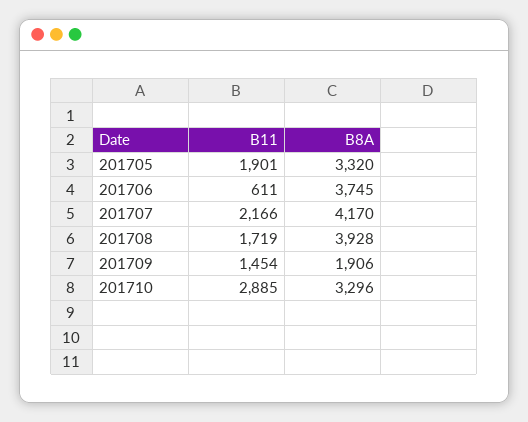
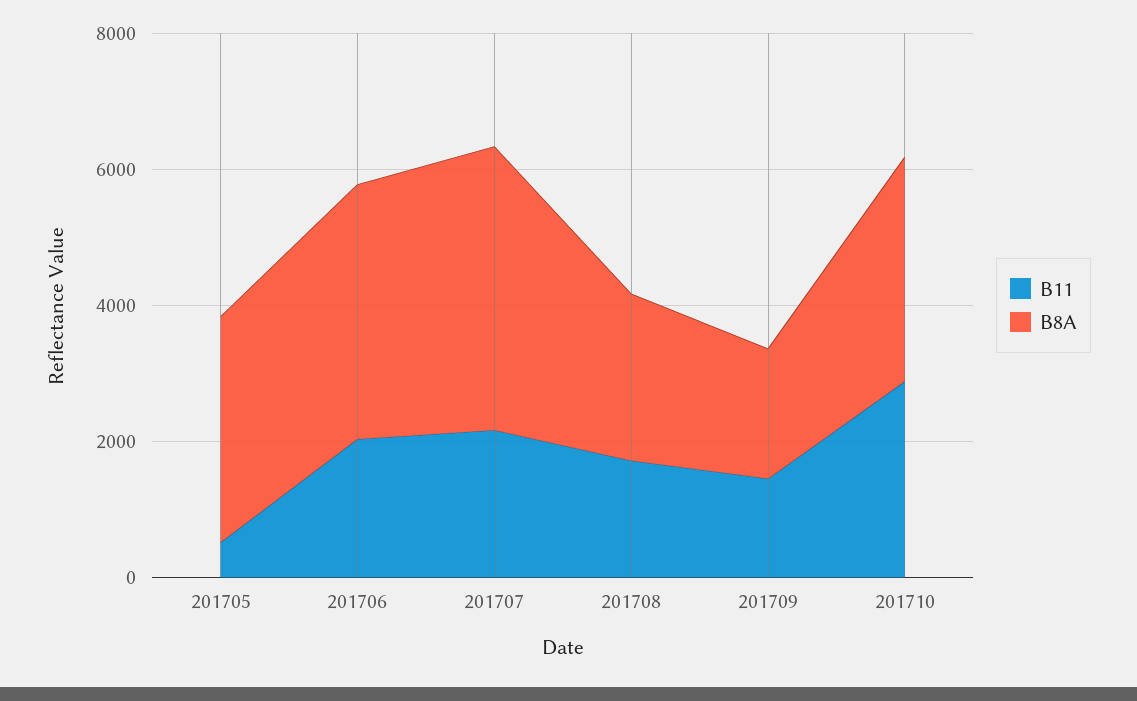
B11, 201705: 1901 -> 500
B11, 201706: 611 -> 2000
B8A, 201708: 3928 -> 2500

